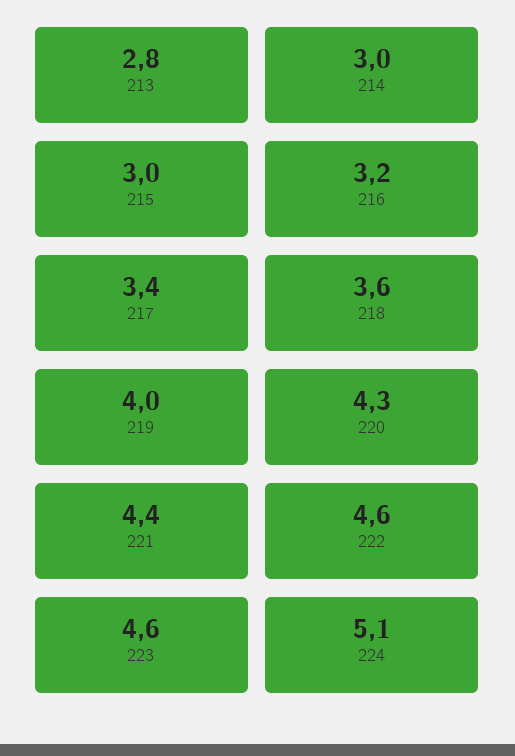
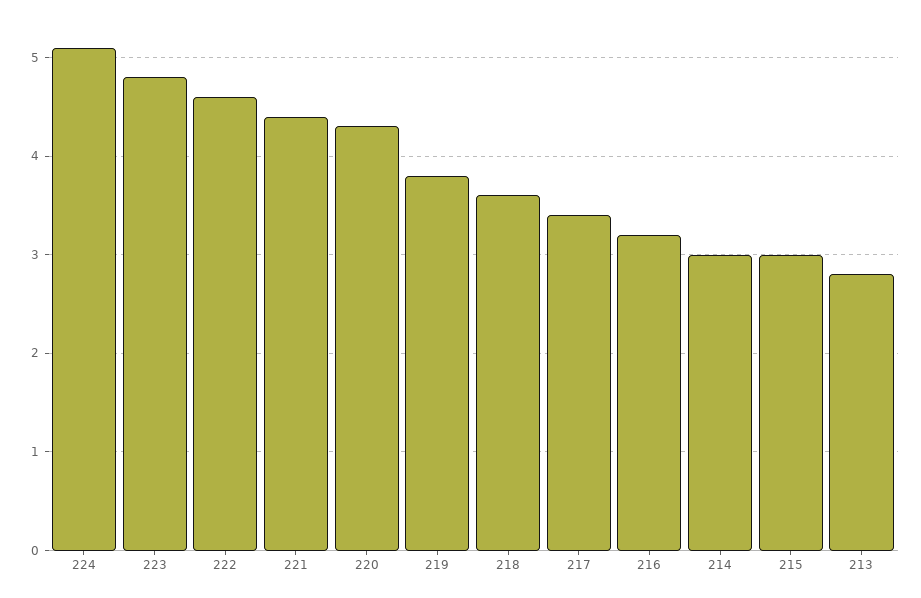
219: 4 -> 3.8
223: 4.6 -> 4.8

